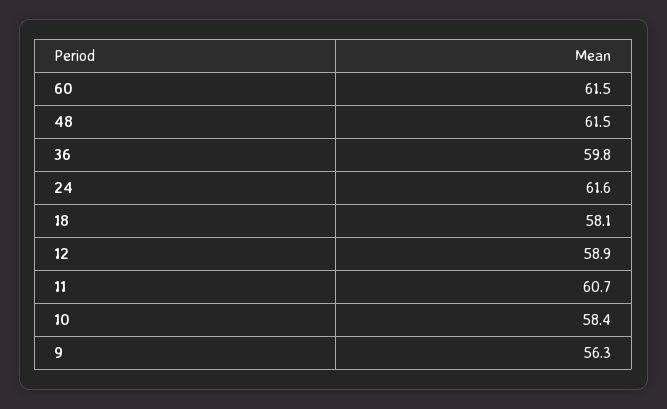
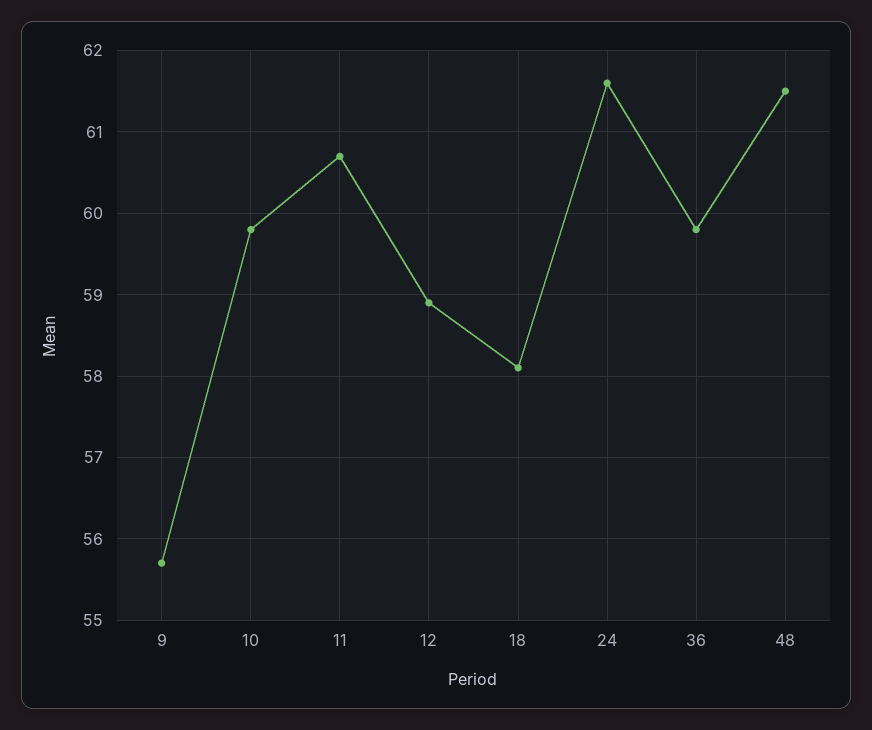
60: 61.5 -> none
10: 58.4 -> 59.8
9: 56.3 -> 55.7

